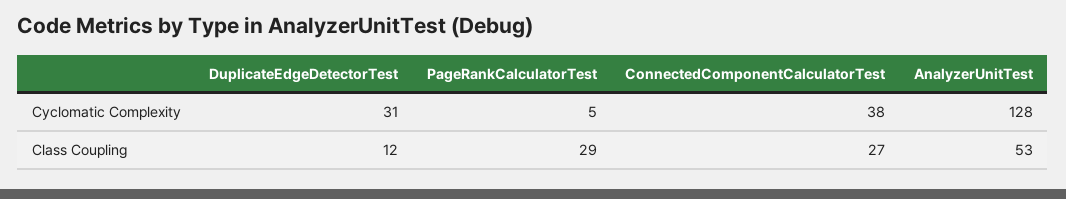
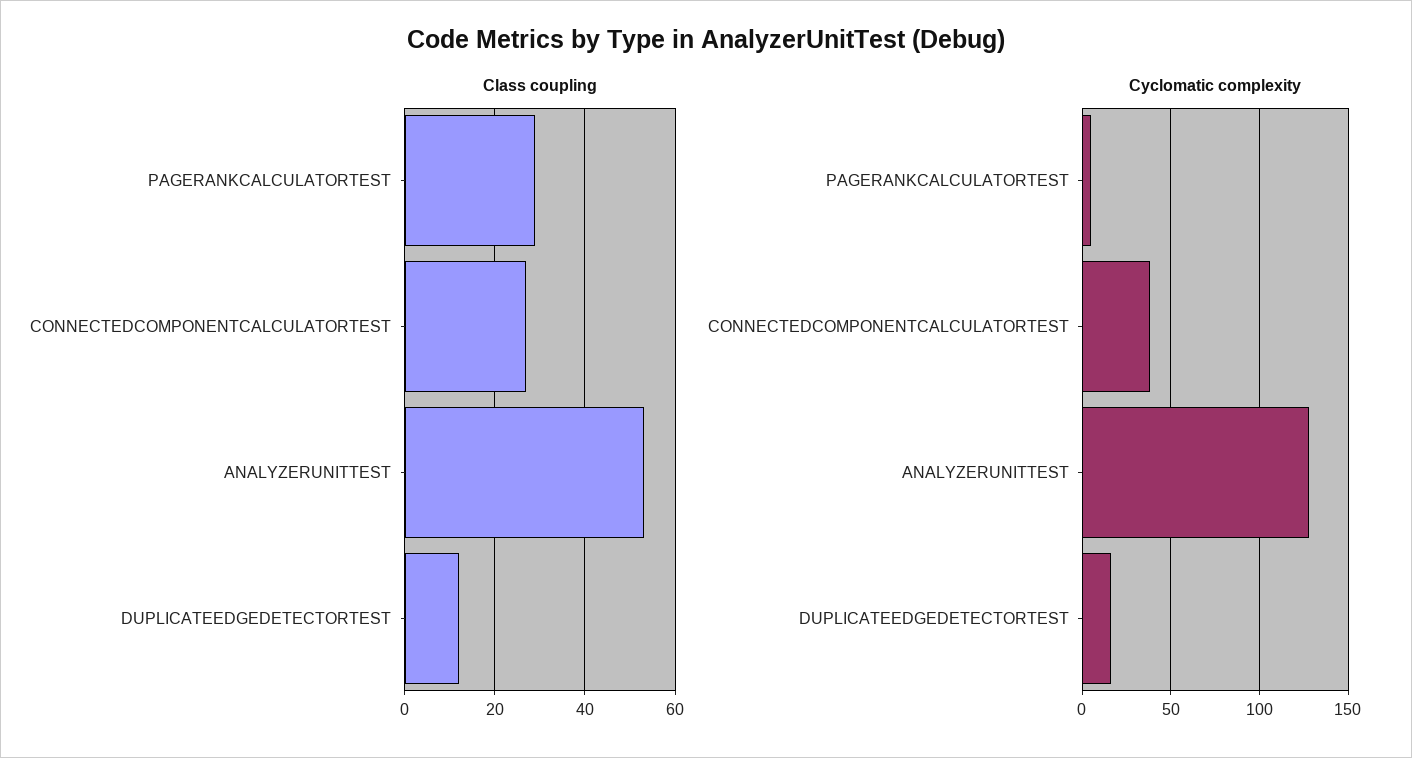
Cyclomatic Complexity, DuplicateEdgeDetectorTest: 31 -> 15

